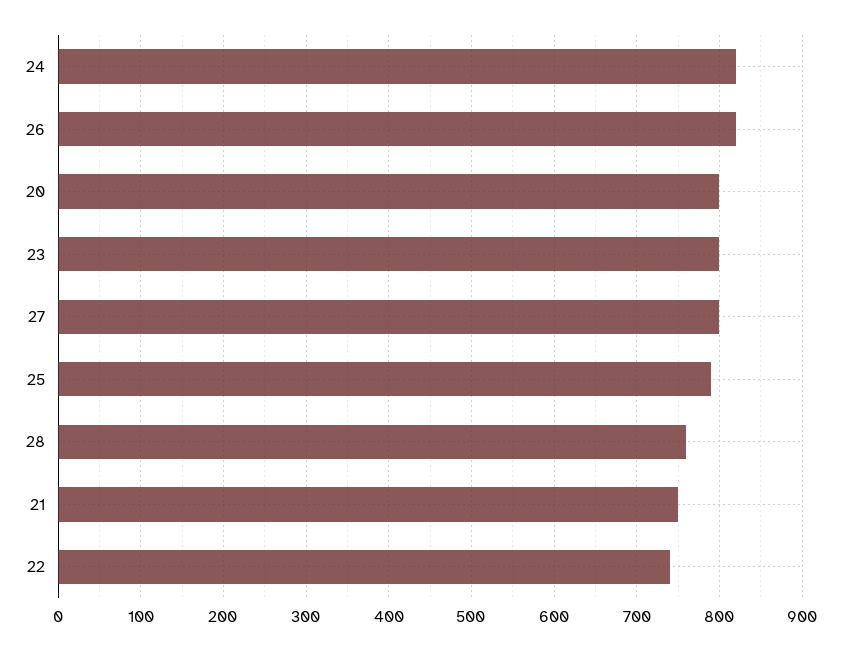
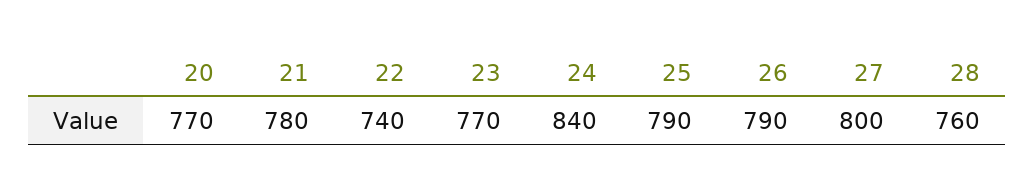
24: 820 -> 840
26: 820 -> 790
20: 800 -> 770
23: 800 -> 770
21: 750 -> 780

